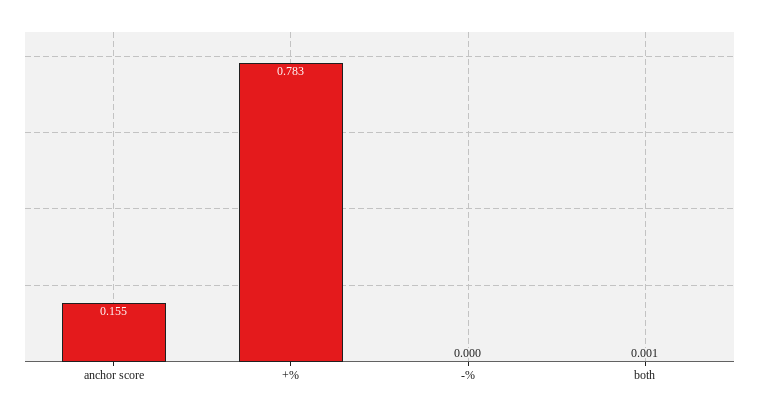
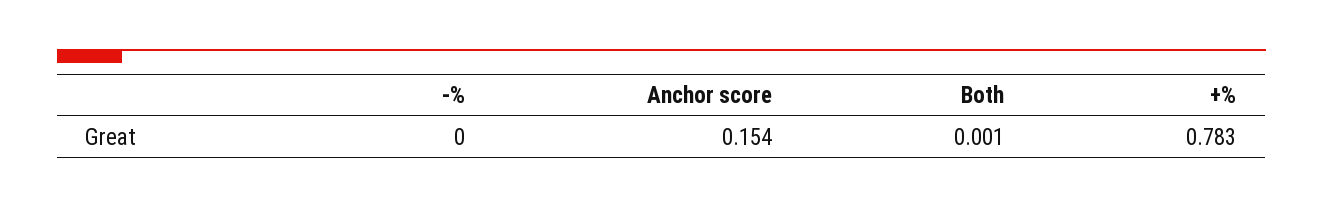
anchor score: 0.155 -> 0.154

